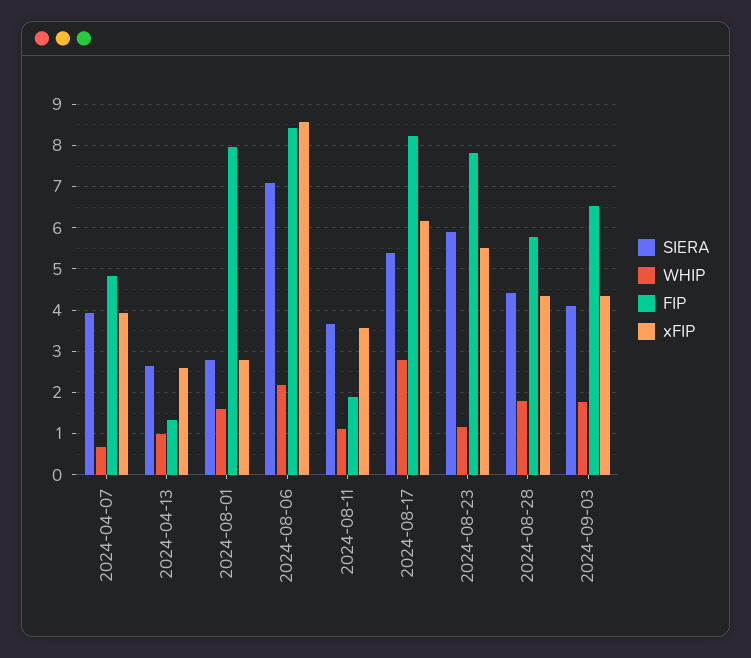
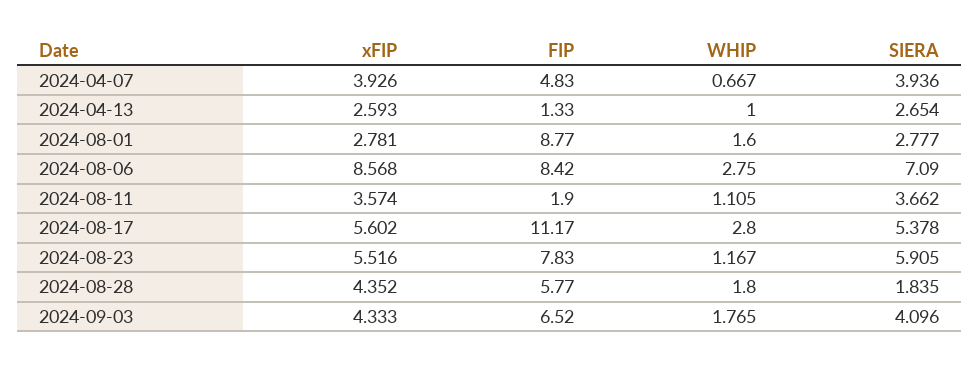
FIP, 2024-08-01: 8 -> 8.77
WHIP, 2024-08-06: 2.2 -> 2.75
FIP, 2024-08-17: 8.2 -> 11.17
xFIP, 2024-08-17: 6.2 -> 5.602
SIERA, 2024-08-28: 4.4 -> 1.835

